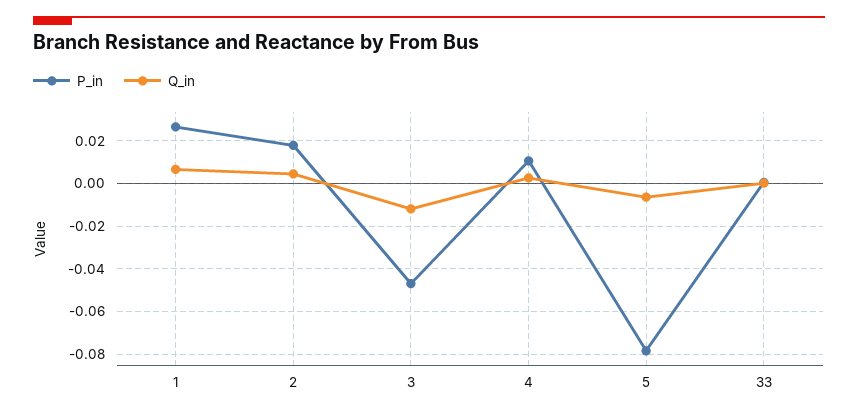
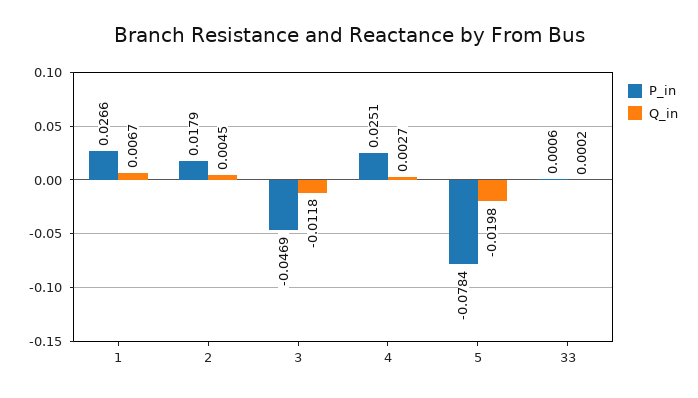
P_in, 4: 0.01 -> 0.0251
Q_in, 5: -0.005 -> -0.0198

